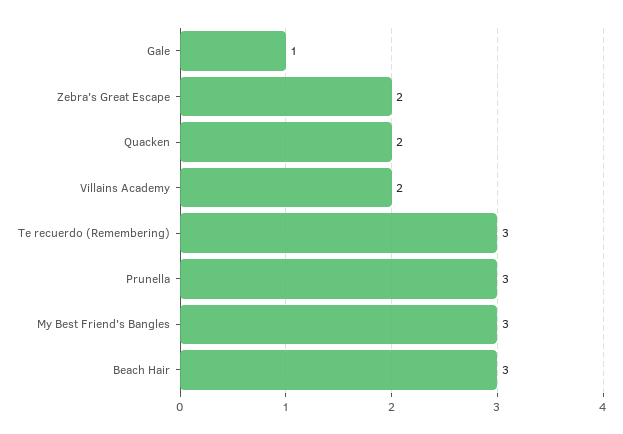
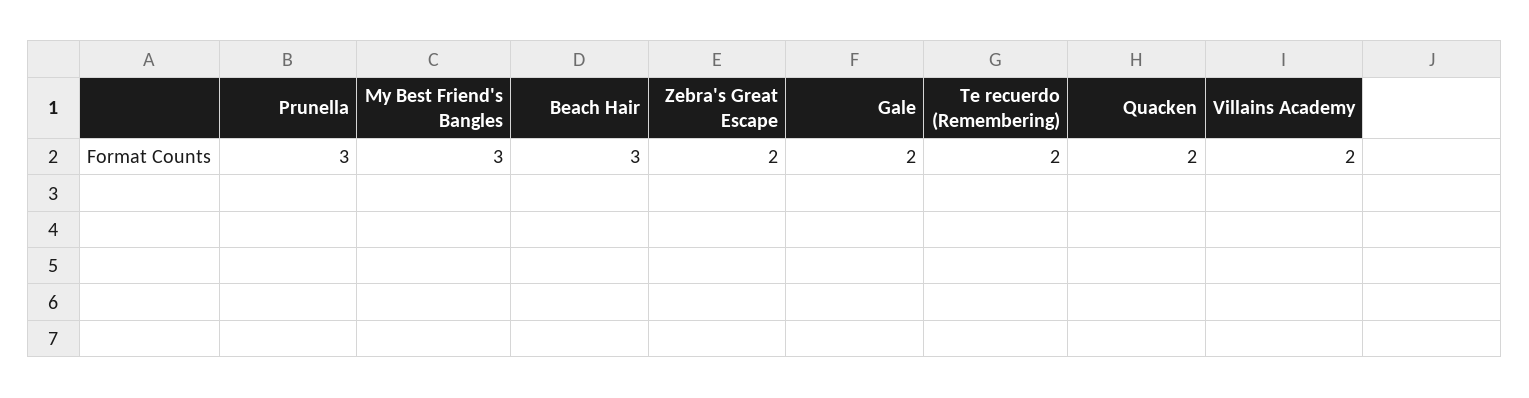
Gale: 1 -> 2
Te recuerdo (Remembering): 3 -> 2

